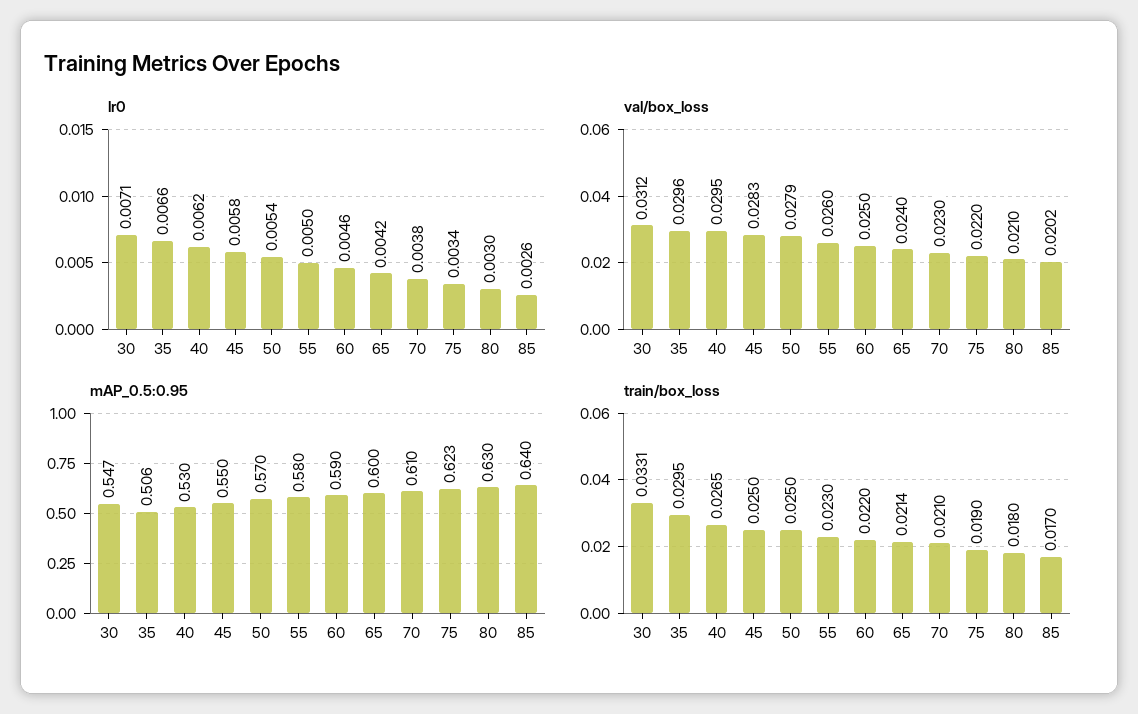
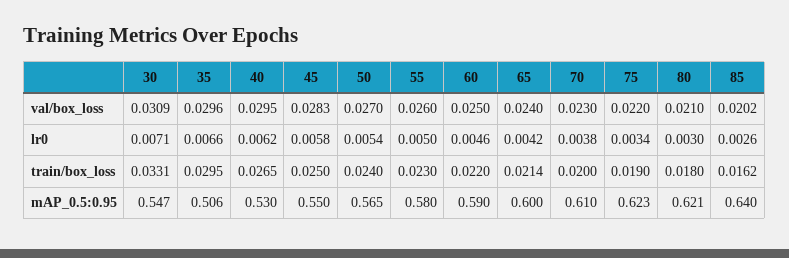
val/box_loss, 30: 0.0312 -> 0.0309
val/box_loss, 50: 0.0279 -> 0.027
mAP_0.5:0.95, 50: 0.57 -> 0.565
mAP_0.5:0.95, 80: 0.63 -> 0.621
train/box_loss, 50: 0.025 -> 0.024
train/box_loss, 70: 0.021 -> 0.02
train/box_loss, 85: 0.017 -> 0.0162

